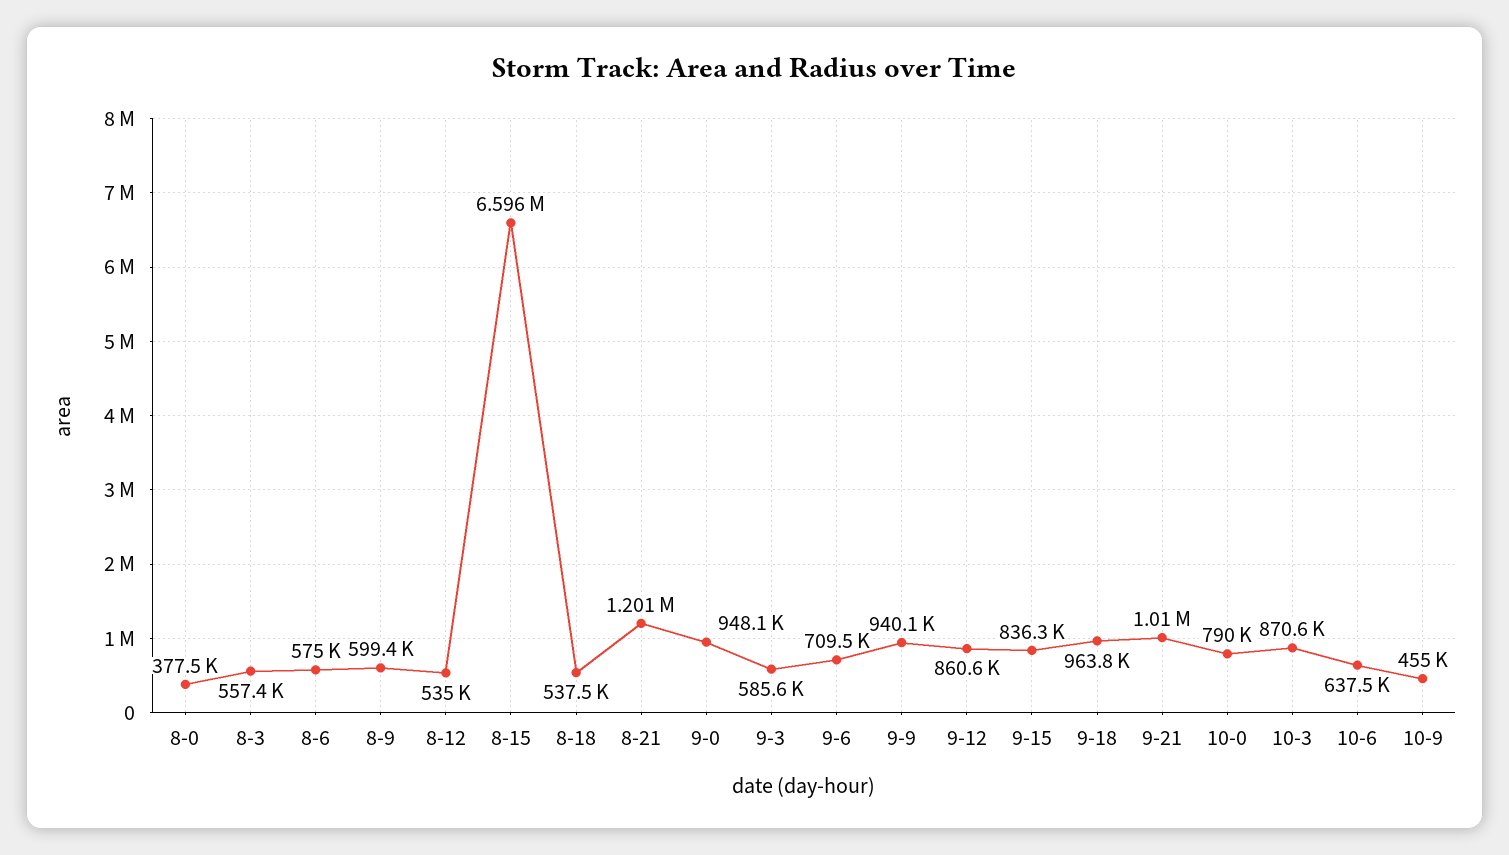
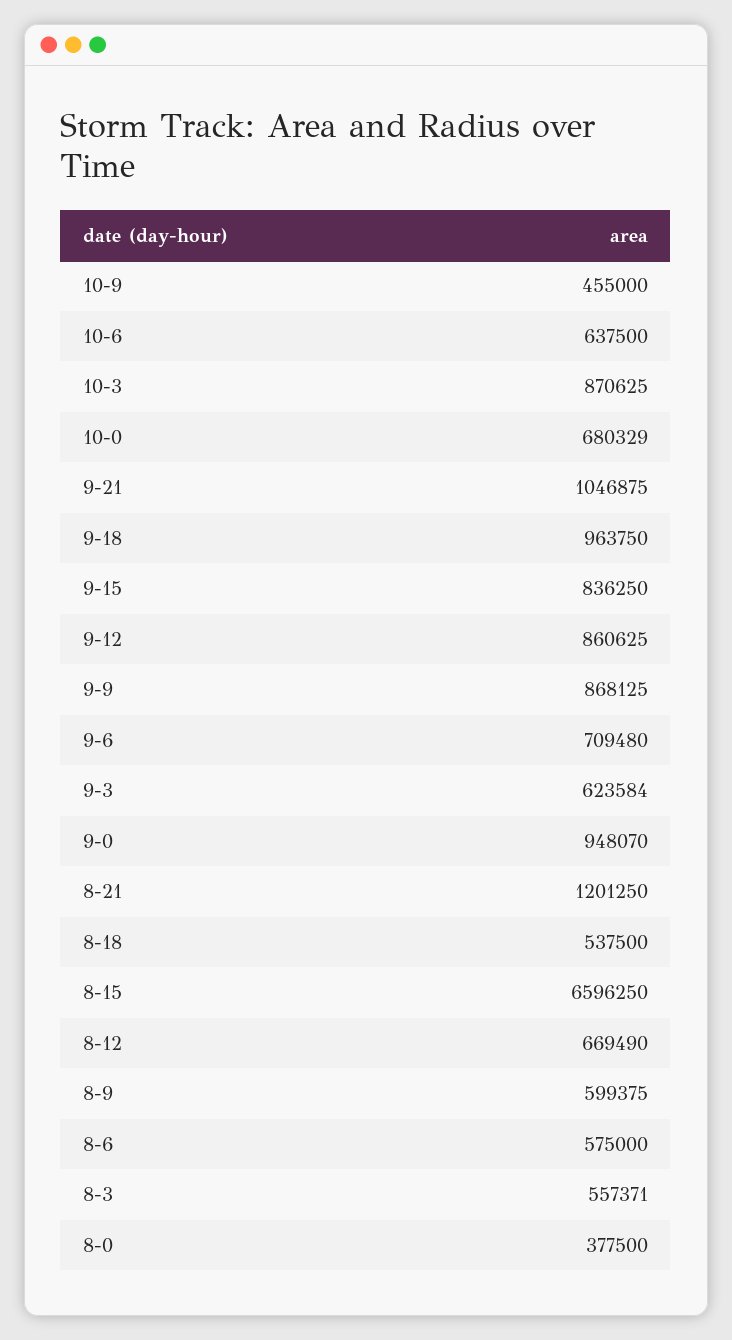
8-12: 535000 -> 669490
9-3: 585600 -> 623584
9-9: 940100 -> 868125
9-21: 1010000 -> 1046875
10-0: 790000 -> 680329

